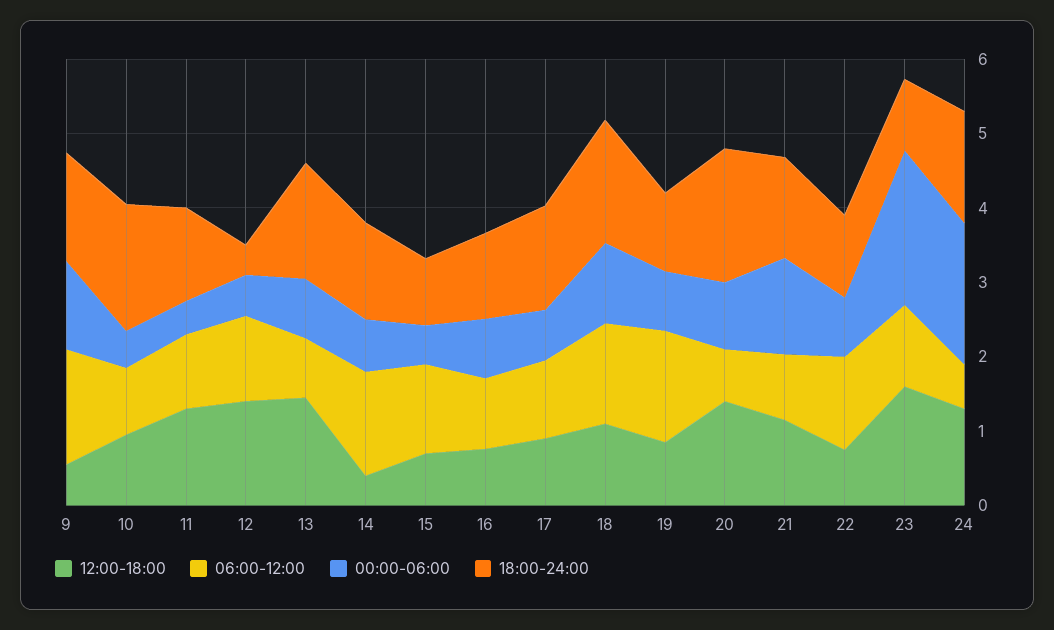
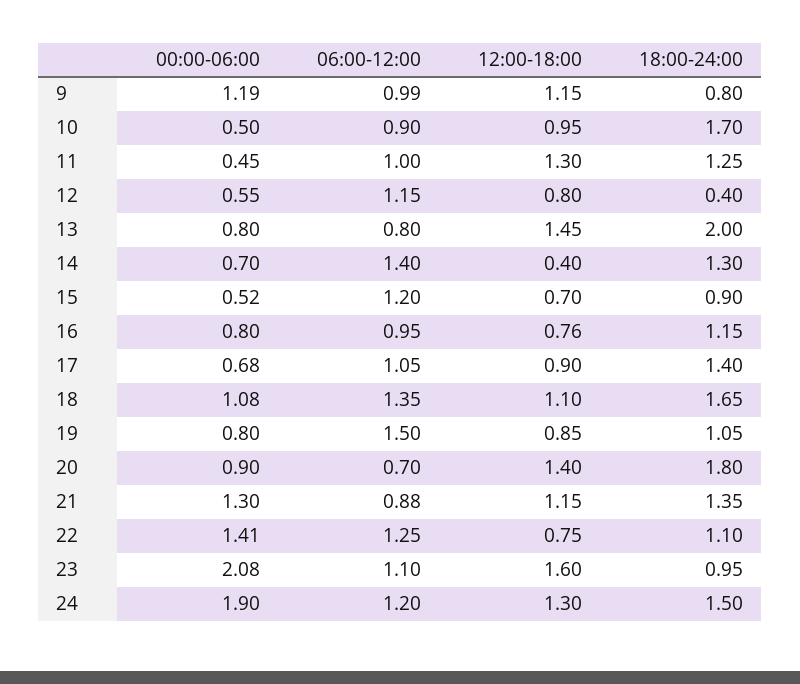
12:00-18:00, 9: 0.6 -> 1.15
06:00-12:00, 9: 1.6 -> 0.99
18:00-24:00, 9: 1.4 -> 0.8
12:00-18:00, 12: 1.4 -> 0.8
18:00-24:00, 13: 1.6 -> 2
00:00-06:00, 22: 0.8 -> 1.41
06:00-12:00, 24: 0.6 -> 1.2

